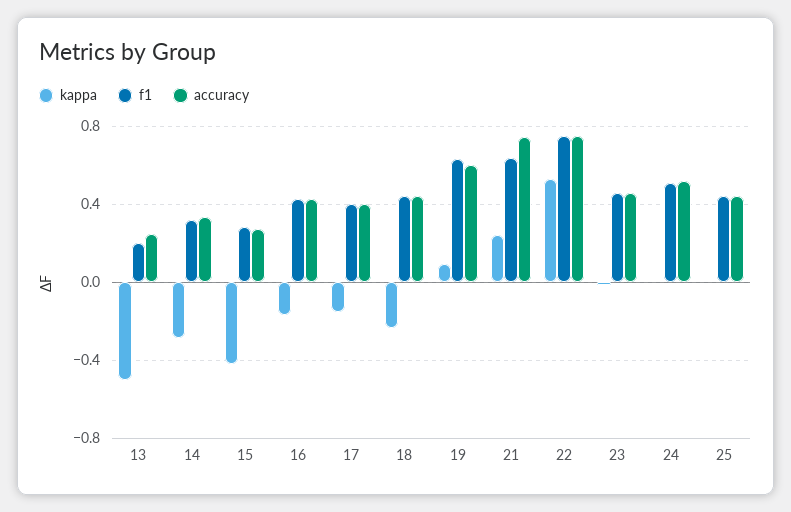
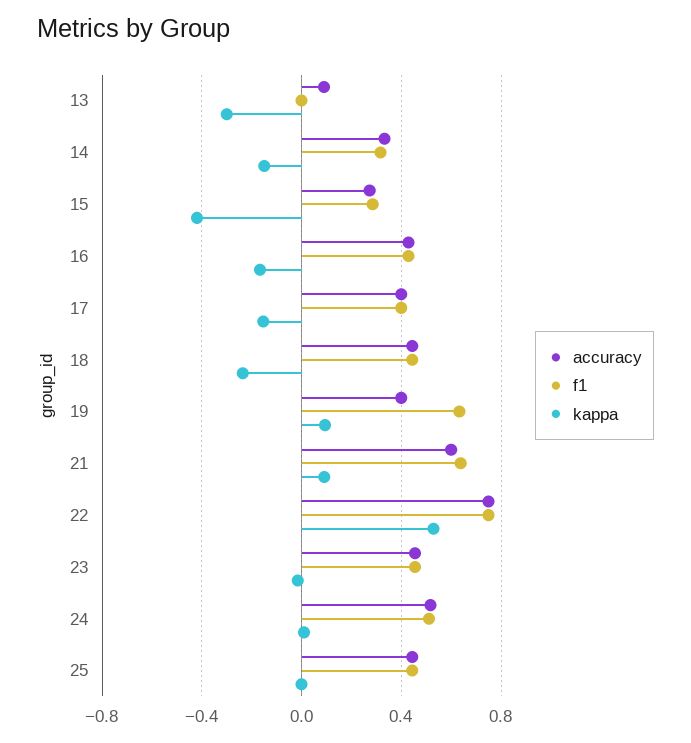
kappa, 13: -0.5 -> -0.3
f1, 13: 0.2 -> 0
accuracy, 13: 0.25 -> 0.1
kappa, 14: -0.3 -> -0.15
accuracy, 19: 0.6 -> 0.4
kappa, 21: 0.25 -> 0.1
accuracy, 21: 0.75 -> 0.6

